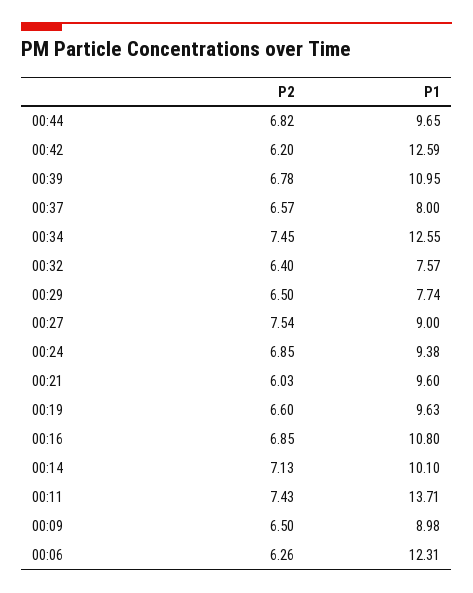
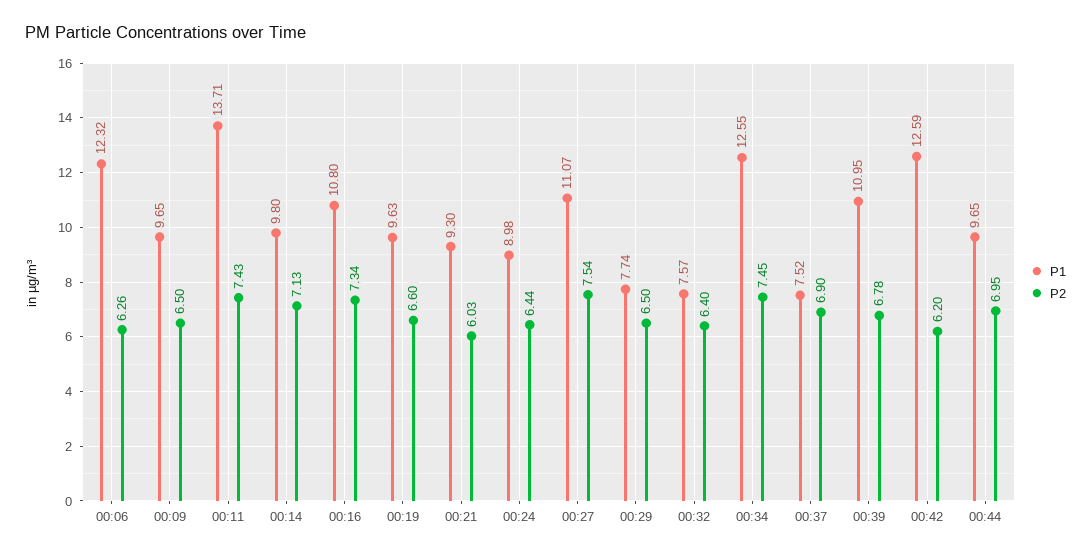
P2, 00:44: 6.82 -> 6.95
P2, 00:37: 6.57 -> 6.9
P1, 00:37: 8 -> 7.52
P1, 00:27: 9 -> 11.07
P2, 00:24: 6.85 -> 6.44
P1, 00:24: 9.38 -> 8.98
P1, 00:21: 9.6 -> 9.3
P2, 00:16: 6.85 -> 7.34
P1, 00:14: 10.1 -> 9.8
P1, 00:09: 8.98 -> 9.65
P1, 00:06: 12.31 -> 12.32

